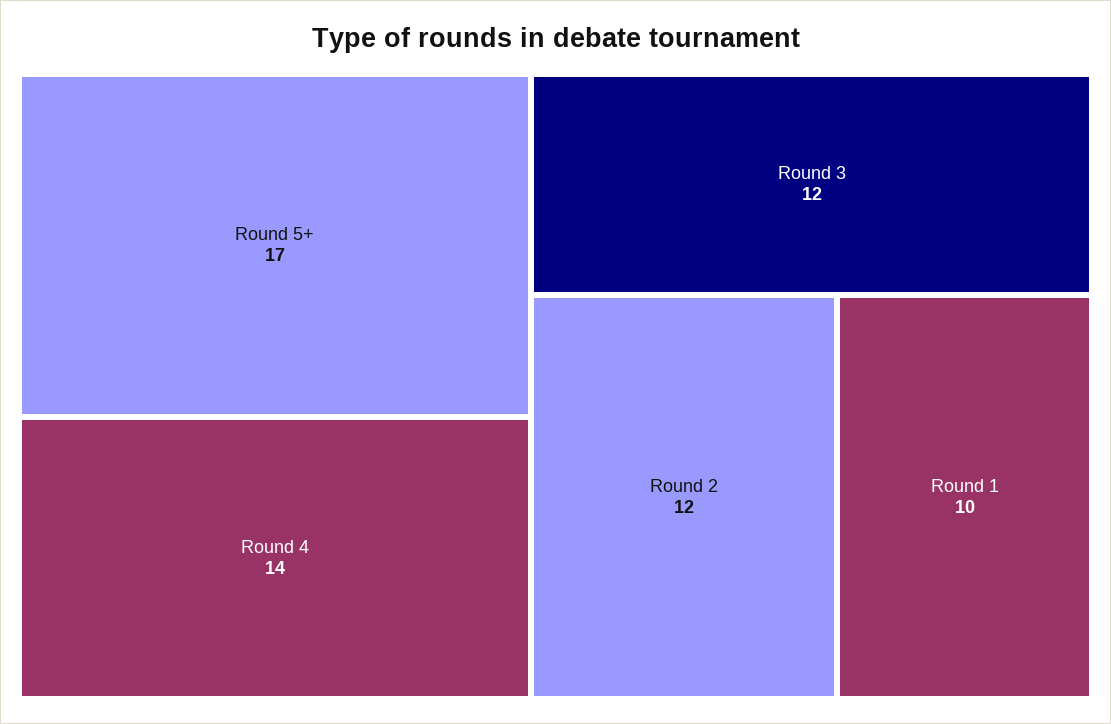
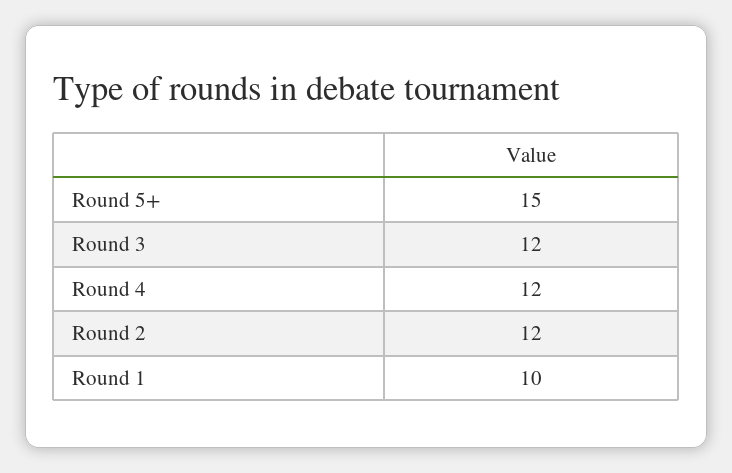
Round 5+: 17 -> 15
Round 4: 14 -> 12

